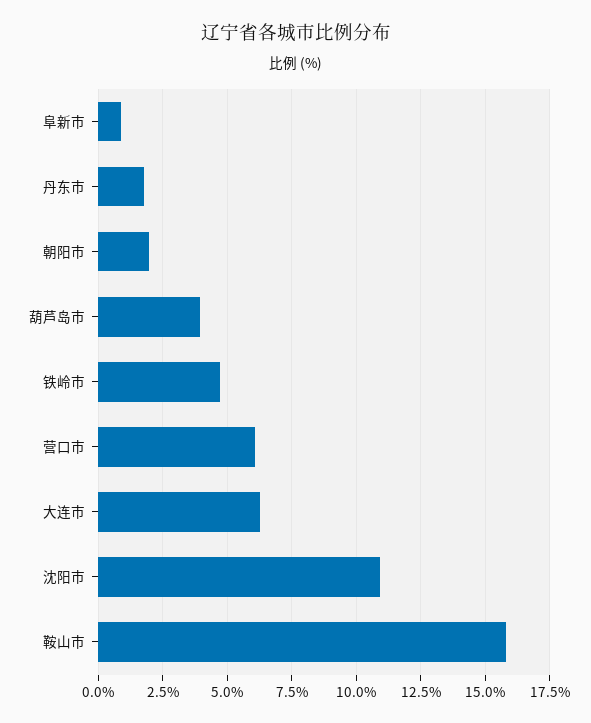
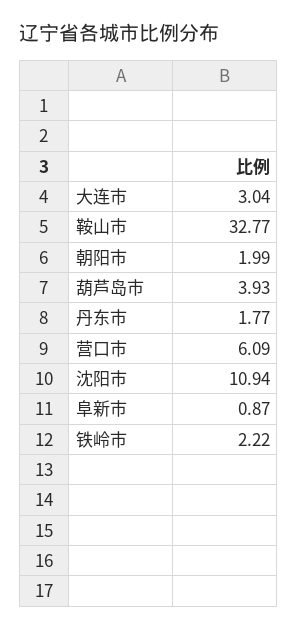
铁岭市: 4.75 -> 2.22
大连市: 6.25 -> 3.04
鞍山市: 15.75 -> 32.77

